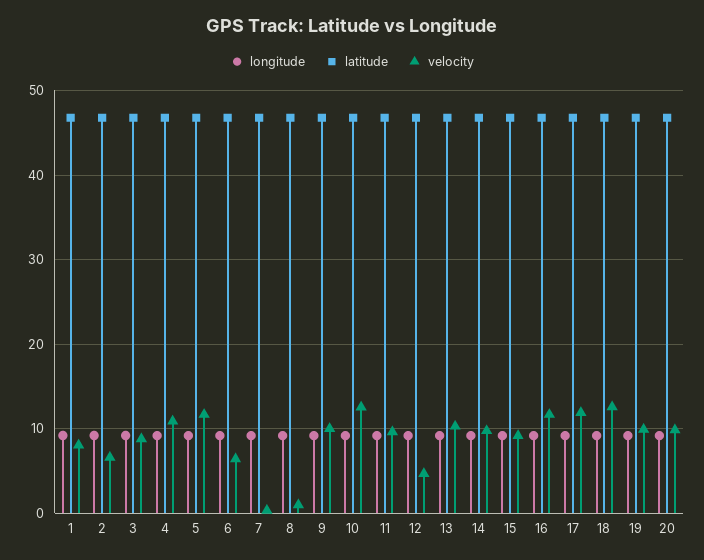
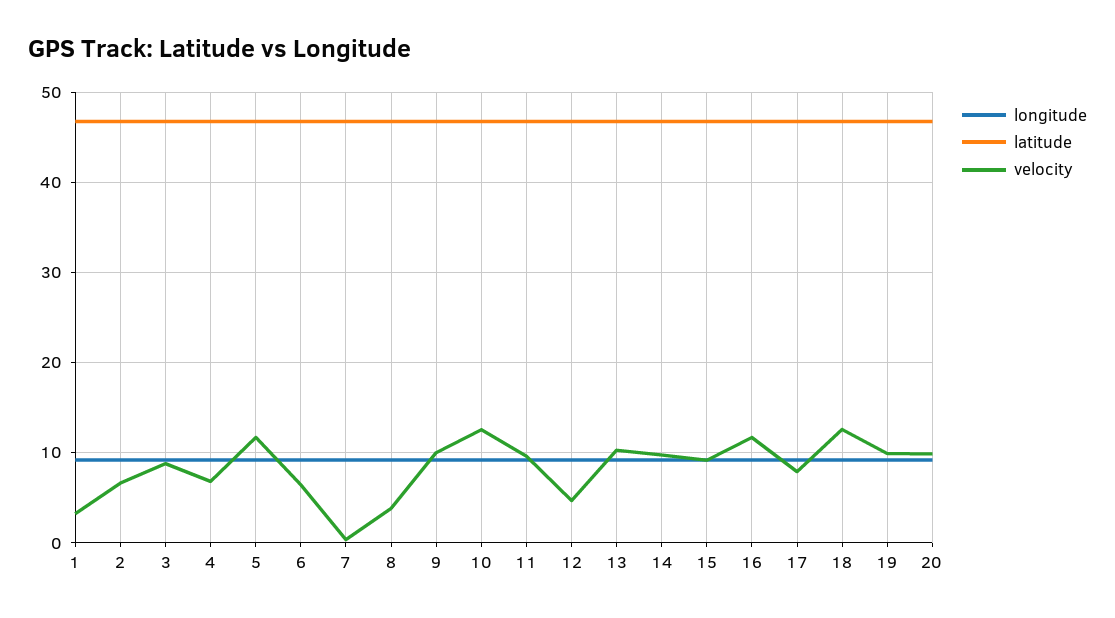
velocity, 1: 8 -> 3
velocity, 4: 11 -> 7
velocity, 8: 1 -> 4
velocity, 17: 12 -> 8

